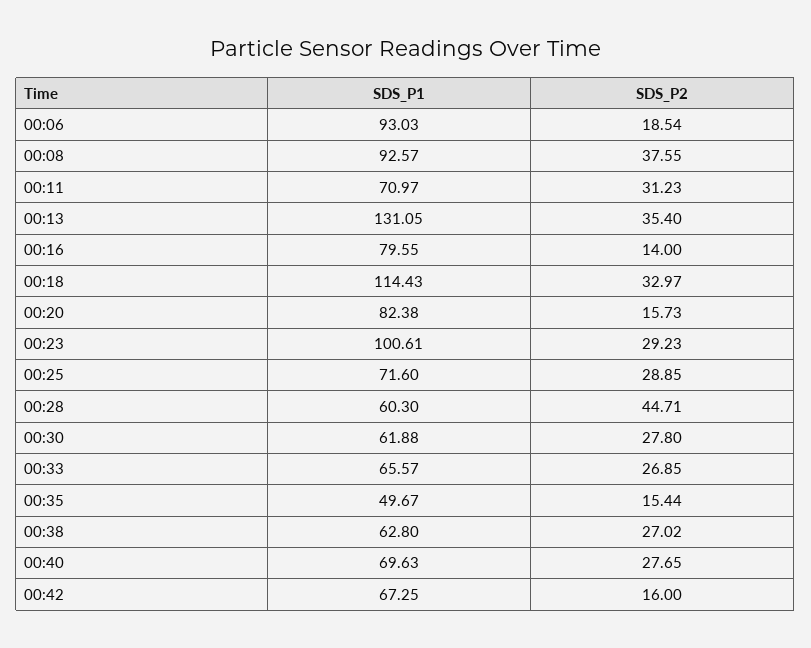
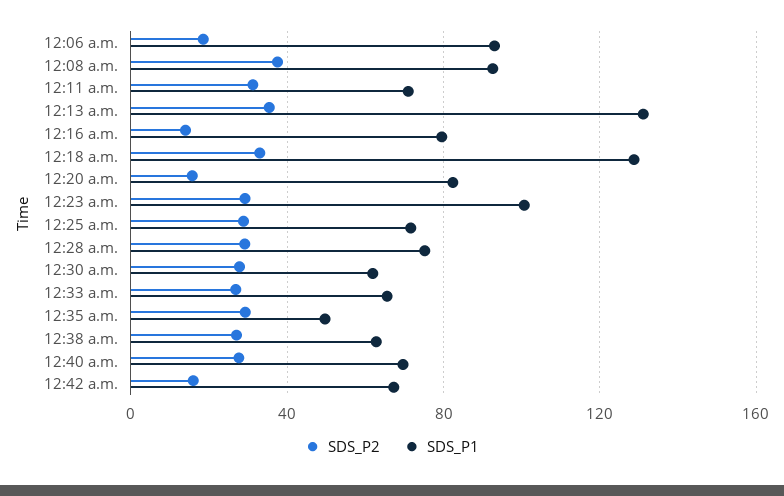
SDS_P1, 00:18: 114.43 -> 130
SDS_P1, 00:28: 60.3 -> 75
SDS_P2, 00:28: 44.71 -> 30
SDS_P2, 00:35: 15.44 -> 30

